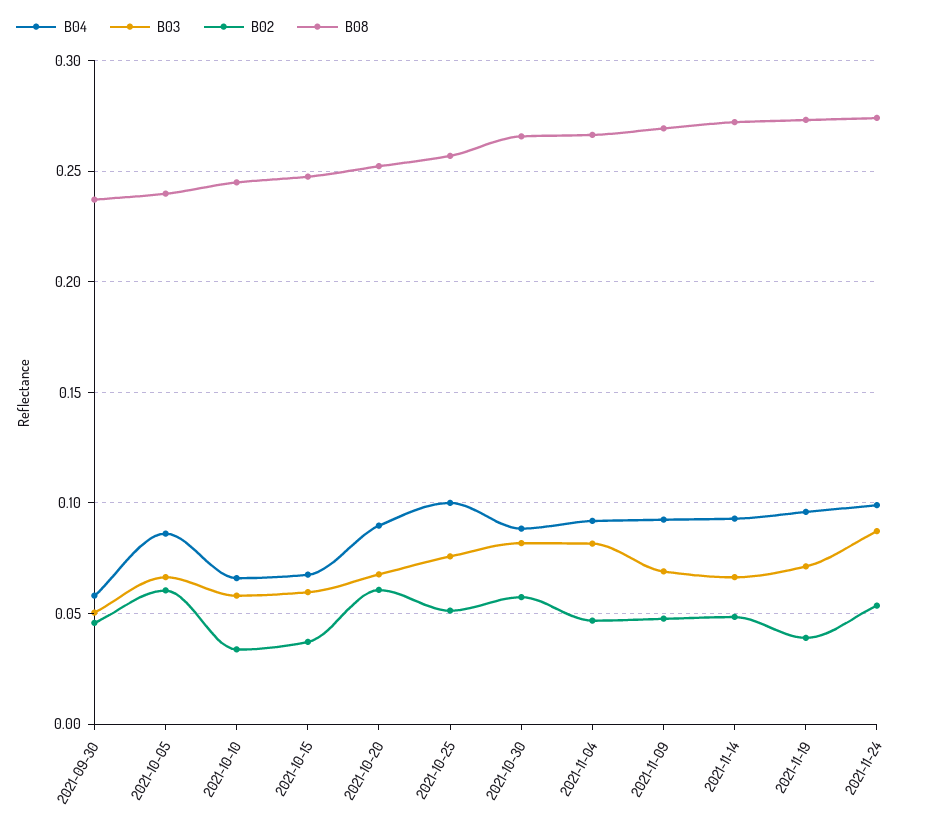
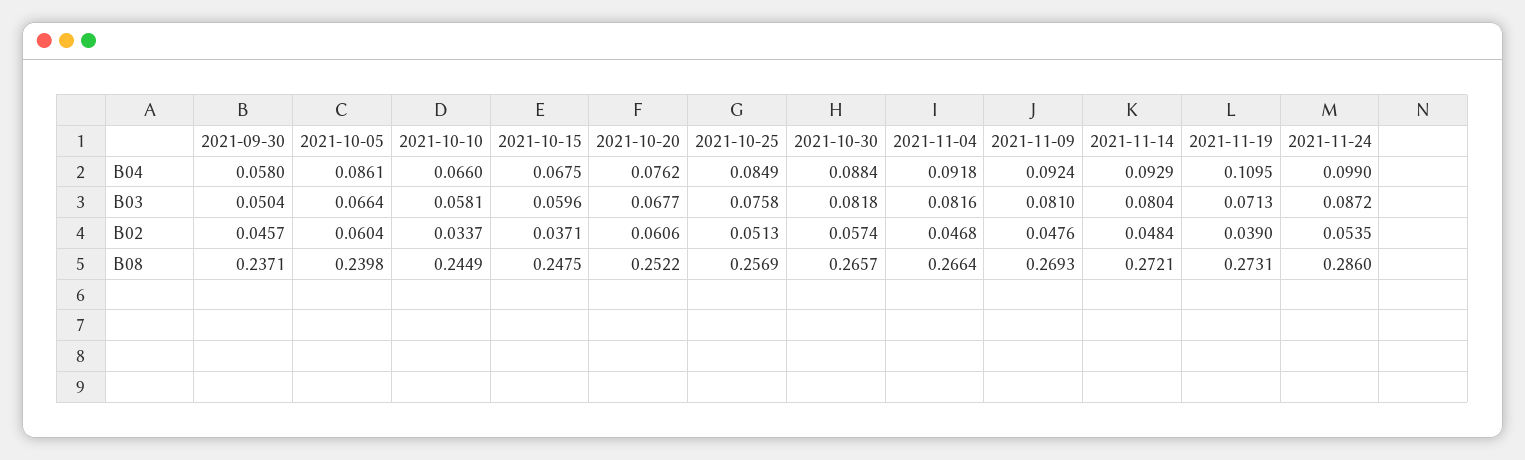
B04, 2021-10-20: 0.09 -> 0.0762
B04, 2021-10-25: 0.1 -> 0.0849
B03, 2021-11-09: 0.07 -> 0.081
B03, 2021-11-14: 0.065 -> 0.0804
B04, 2021-11-19: 0.095 -> 0.1095
B08, 2021-11-24: 0.275 -> 0.286

